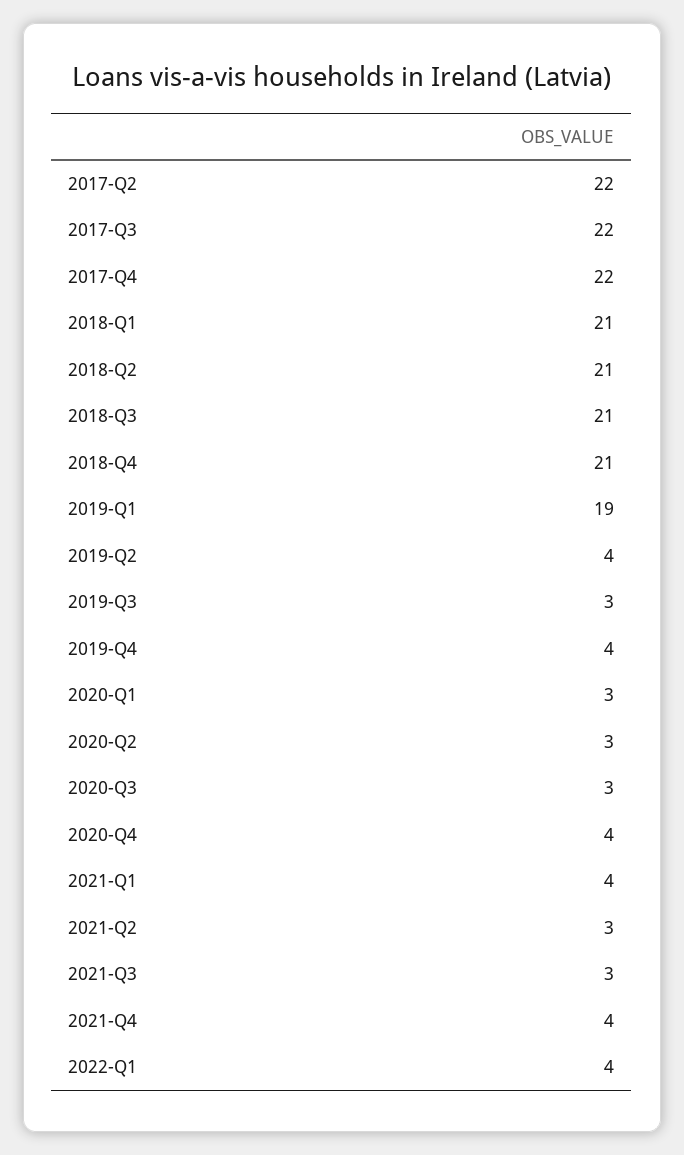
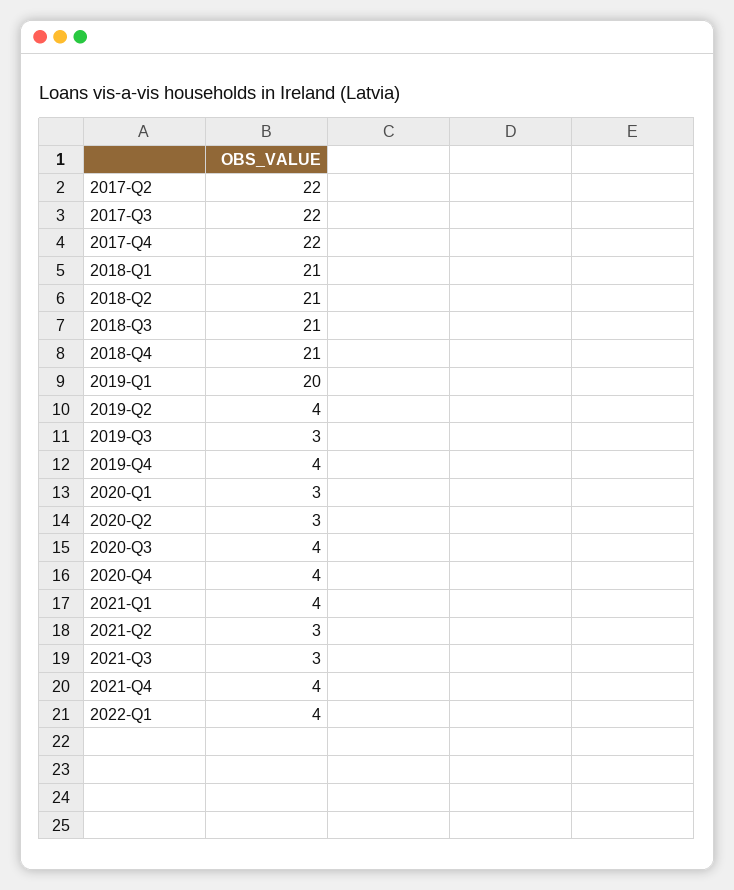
2019-Q1: 19 -> 20
2020-Q3: 3 -> 4

